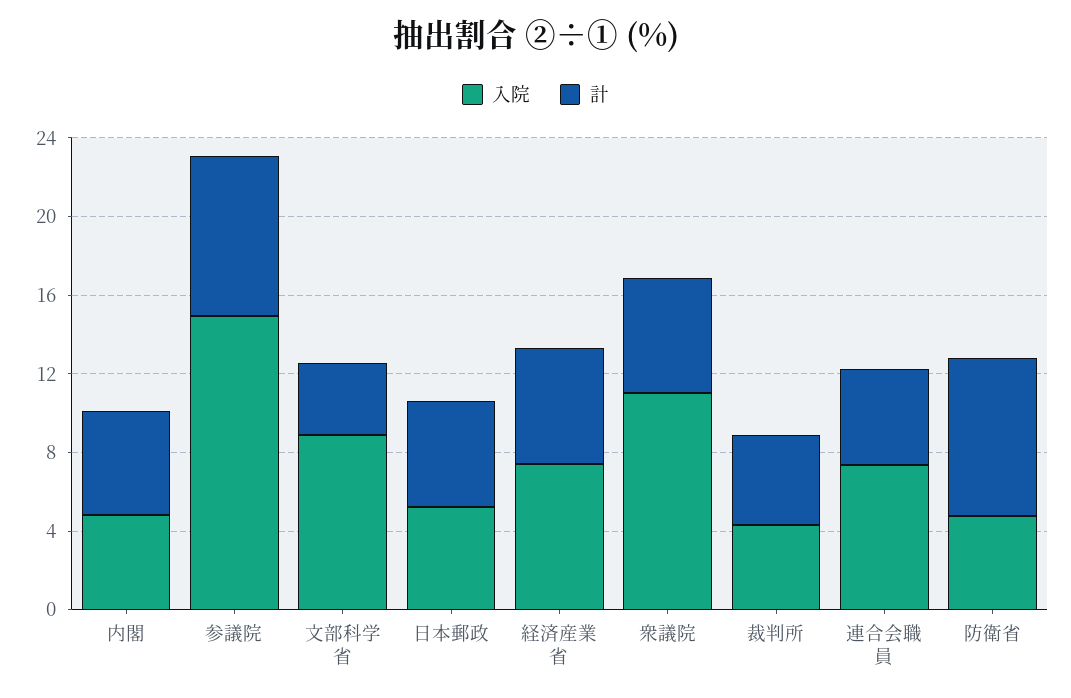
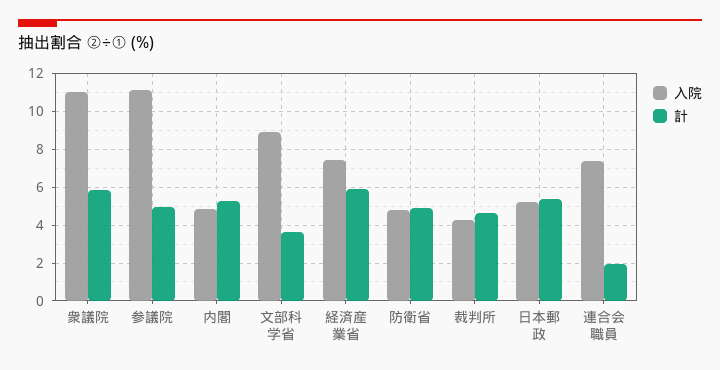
入院, 参議院: 15 -> 11
計, 参議院: 8 -> 5
計, 連合会職員: 5 -> 2
計, 防衛省: 8 -> 5

